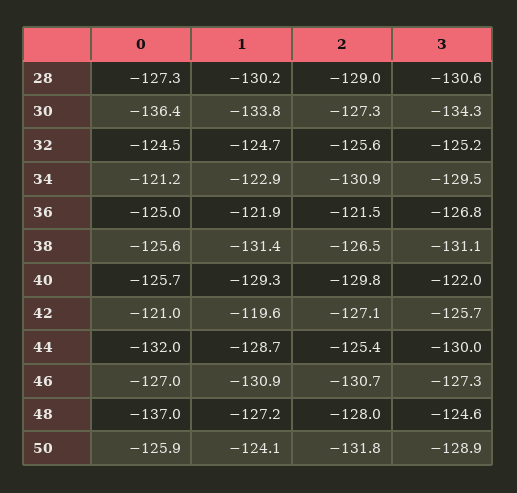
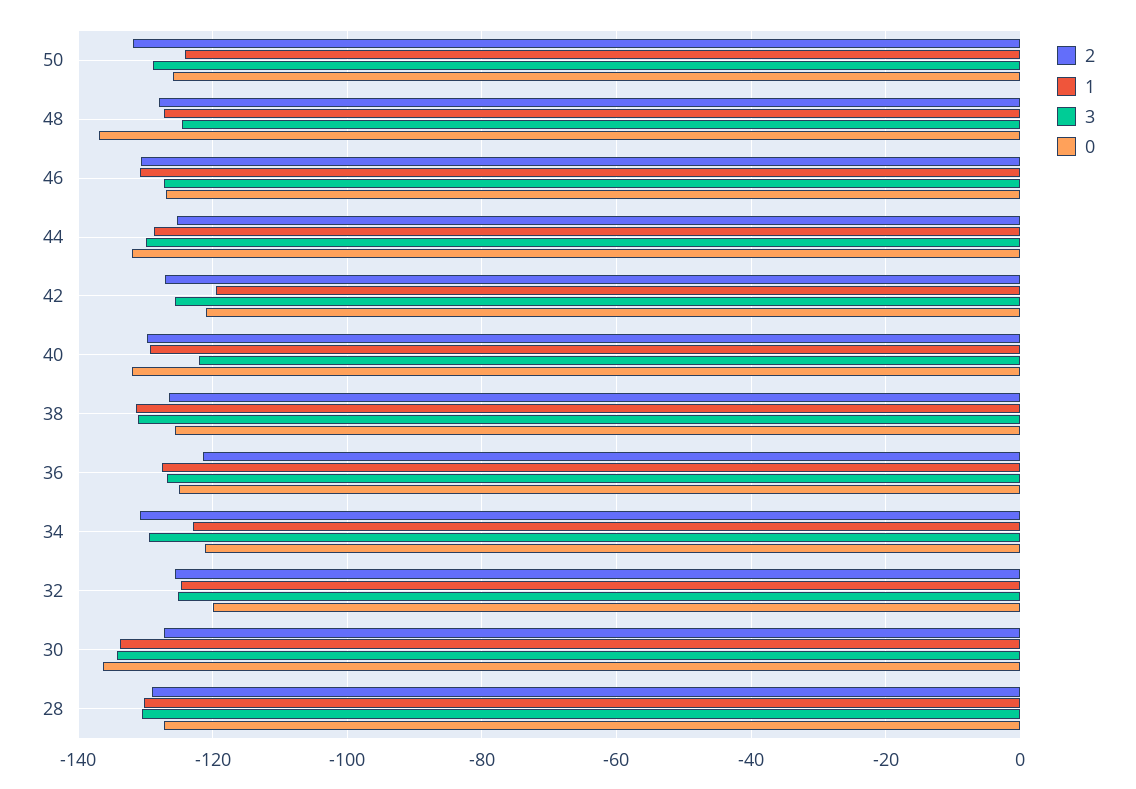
0, 32: -124.5 -> -120
1, 36: -121.9 -> -128
0, 40: -125.7 -> -132

